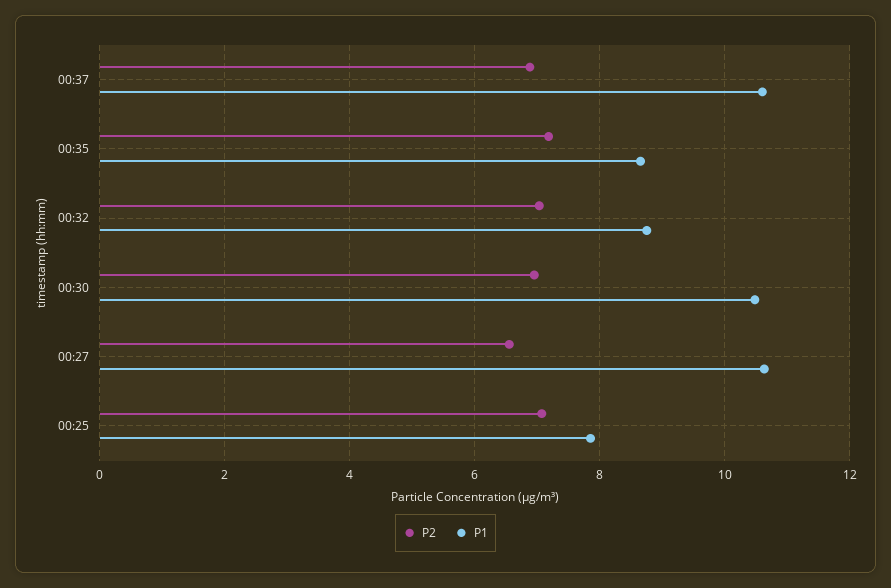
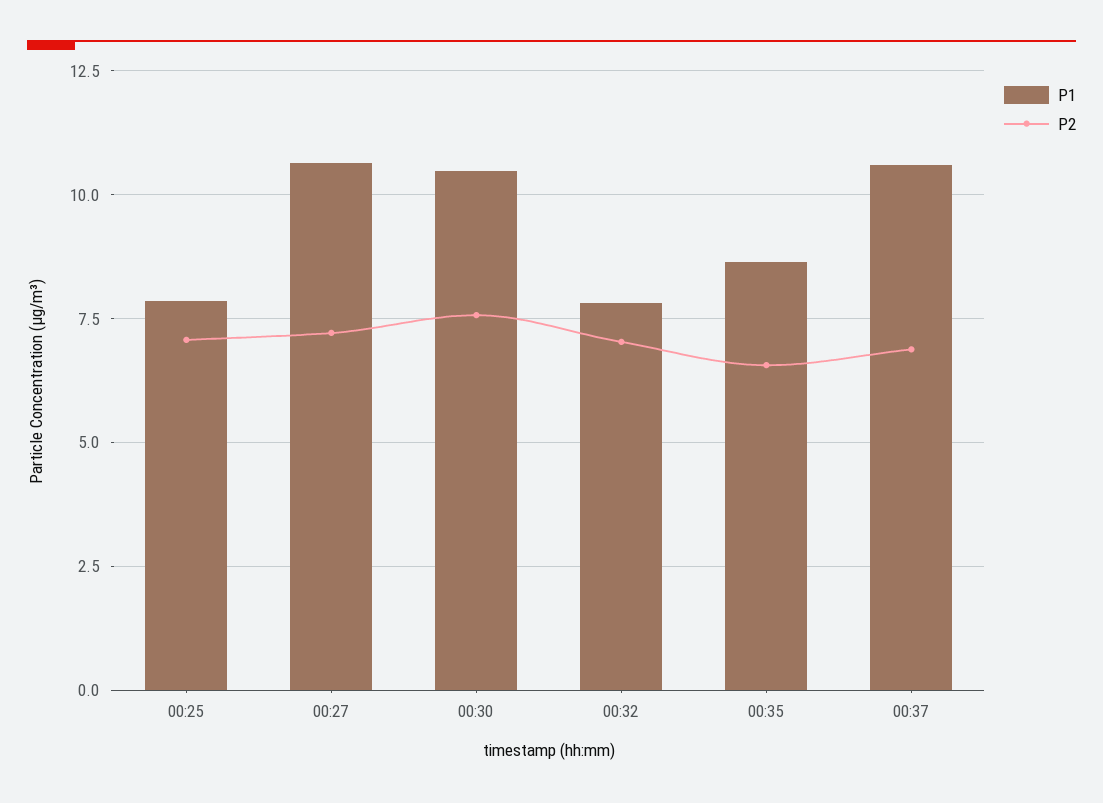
P2, 00:35: 7.2 -> 6.5
P1, 00:32: 8.8 -> 7.75
P2, 00:30: 7 -> 7.5
P2, 00:27: 6.6 -> 7.25

